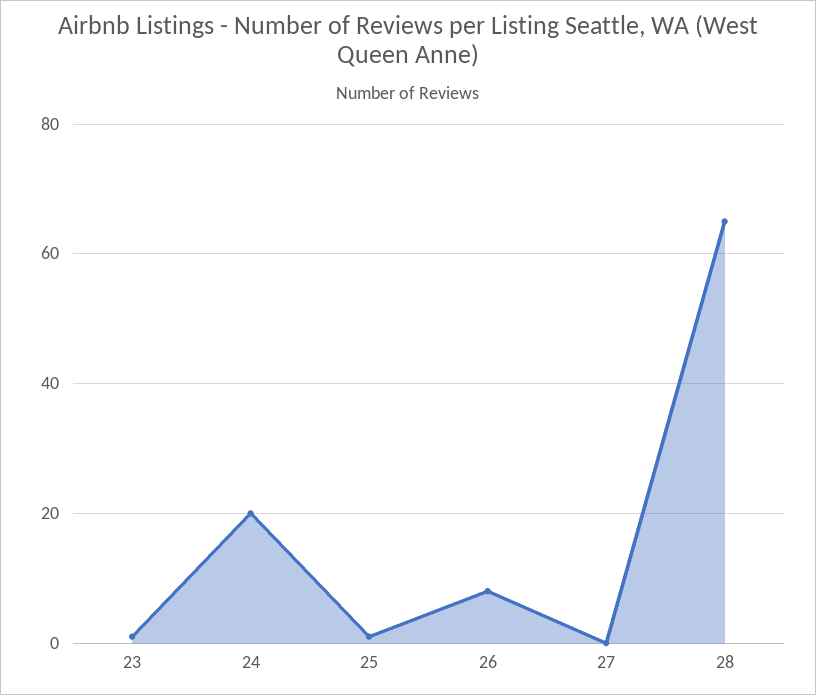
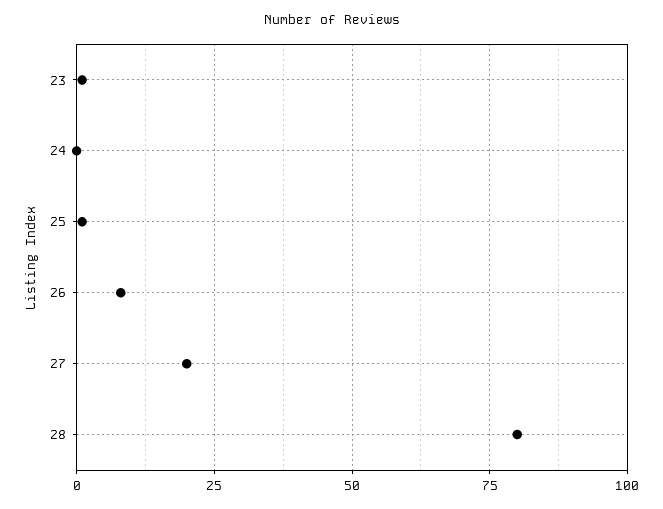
24: 20 -> 0
27: 0 -> 20
28: 65 -> 80

